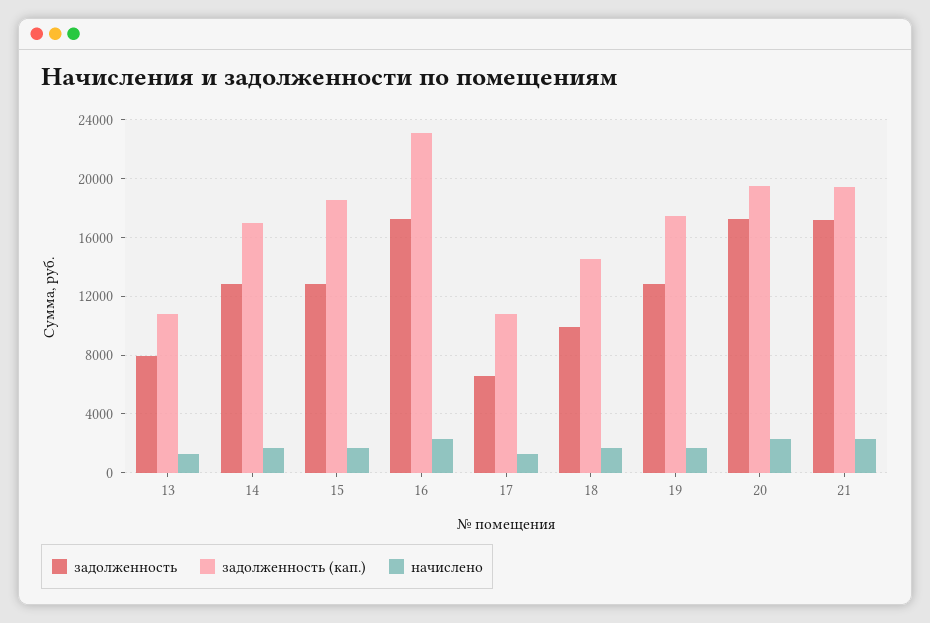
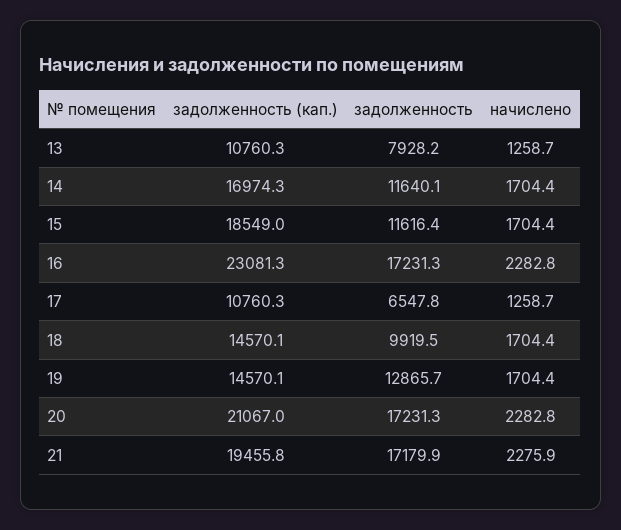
задолженность, 14: 13000 -> 11640.1
задолженность, 15: 13000 -> 11616.4
задолженность (кап.), 19: 17500 -> 14570.1
задолженность (кап.), 20: 19500 -> 21067

